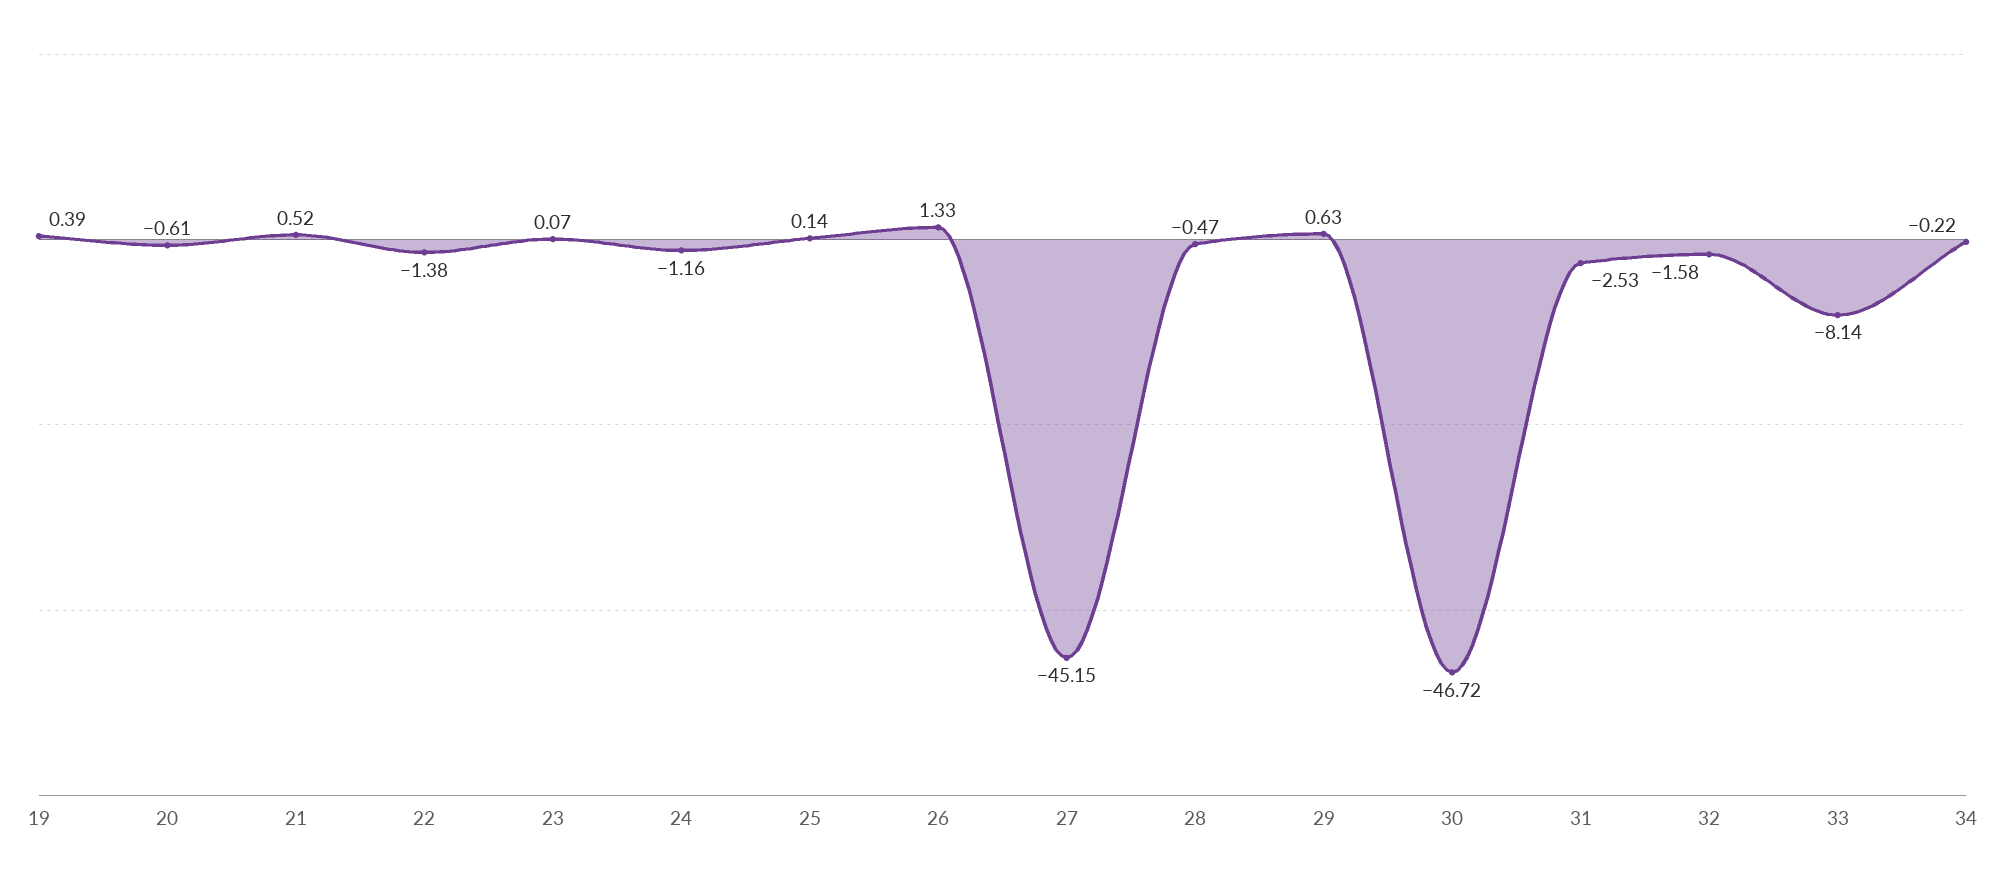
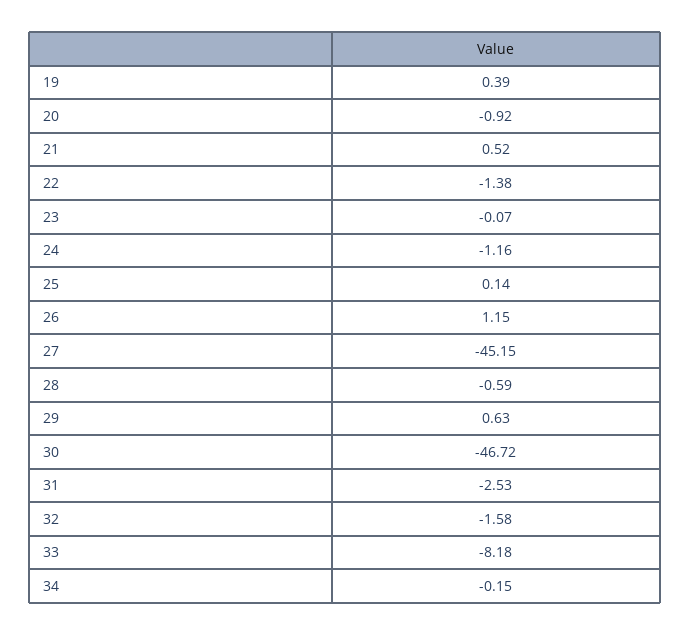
20: -0.61 -> -0.92
23: 0.07 -> -0.07
26: 1.33 -> 1.15
28: -0.47 -> -0.59
33: -8.14 -> -8.18
34: -0.22 -> -0.15

